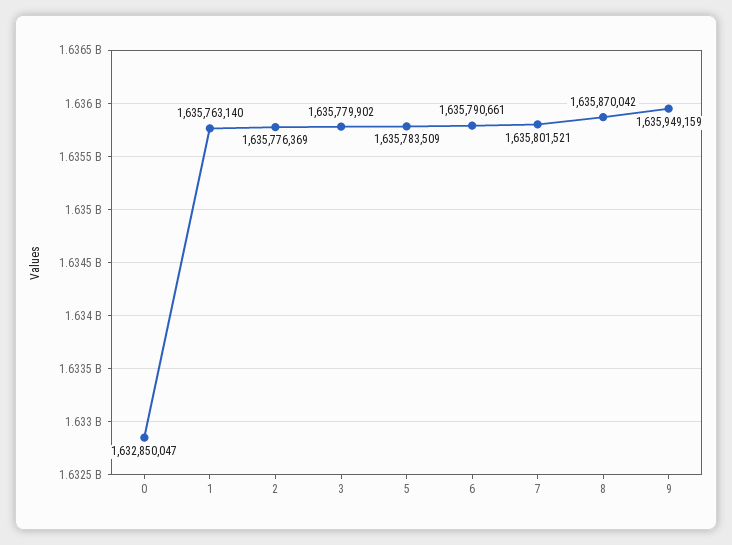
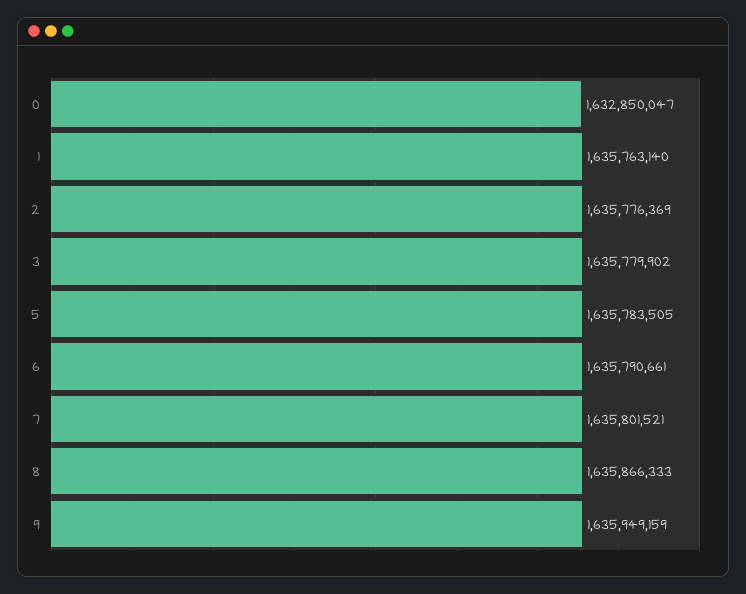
5: 1635783509 -> 1635783505
8: 1635870042 -> 1635866333

